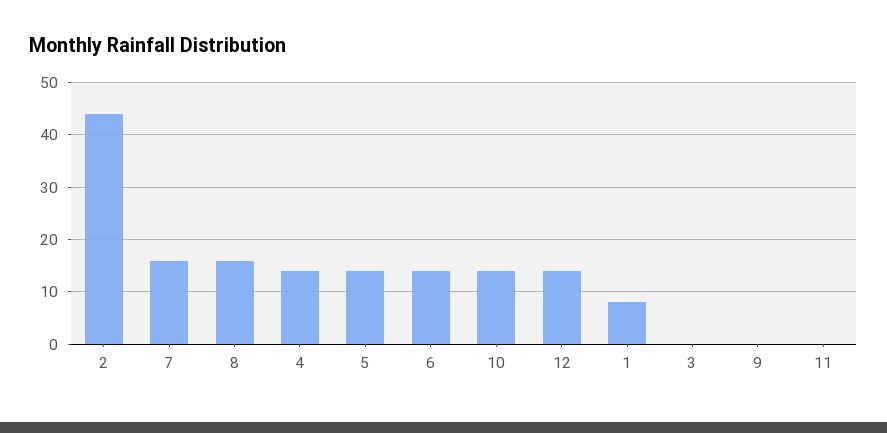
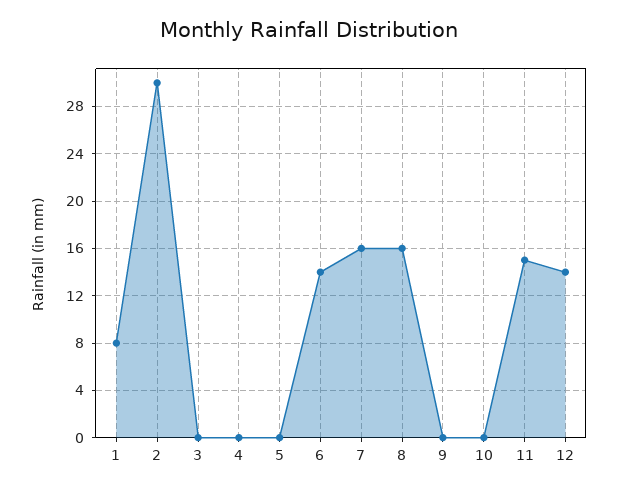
2: 45 -> 30
4: 15 -> 0
5: 15 -> 0
10: 15 -> 0
11: 0 -> 15

